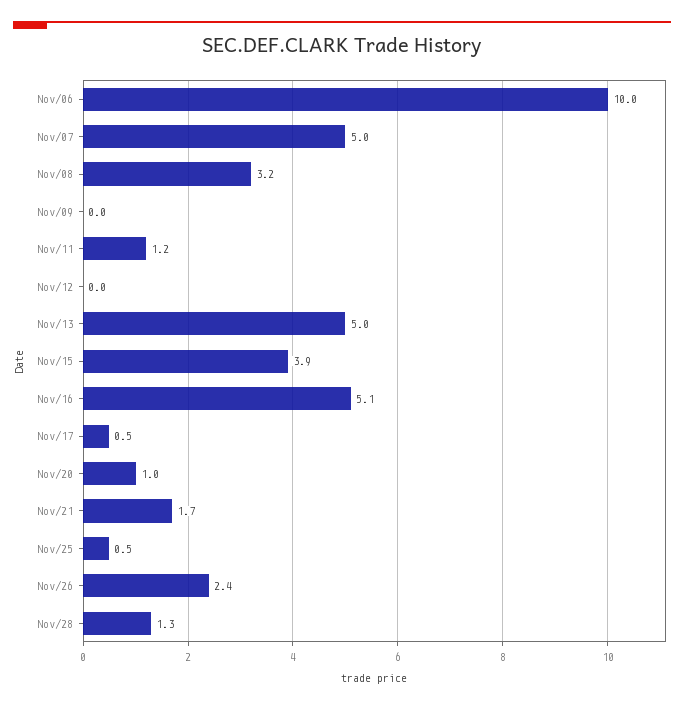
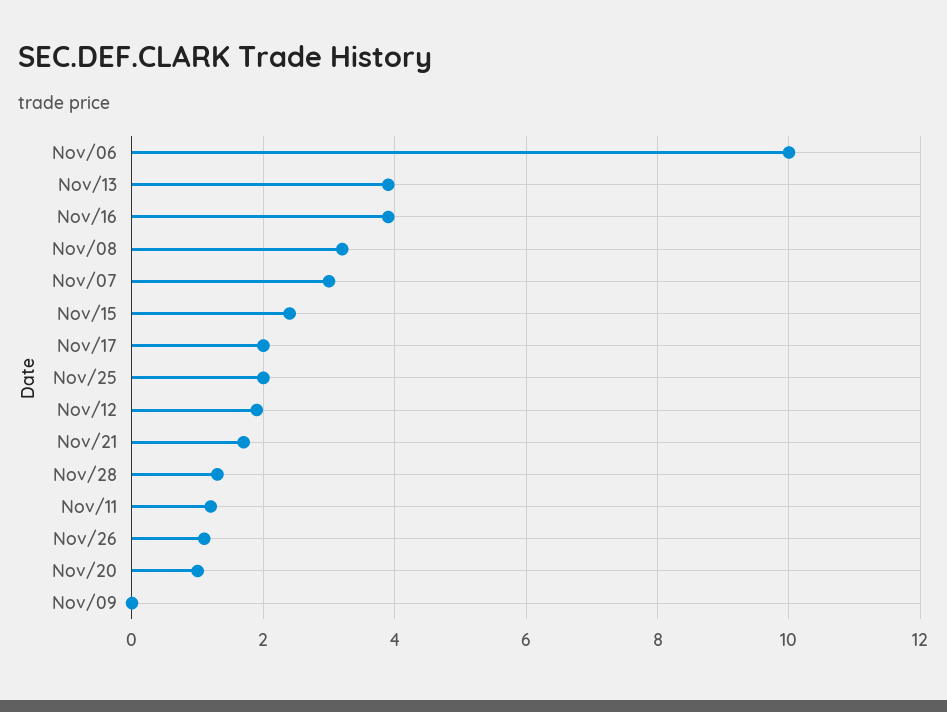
Nov/07: 5 -> 3
Nov/12: 0 -> 2
Nov/13: 5 -> 4
Nov/15: 3.9 -> 2.5
Nov/16: 5.1 -> 4
Nov/17: 0.5 -> 2
Nov/25: 0.5 -> 2
Nov/26: 2.4 -> 1

